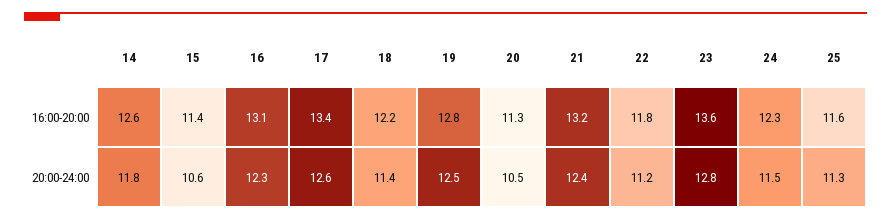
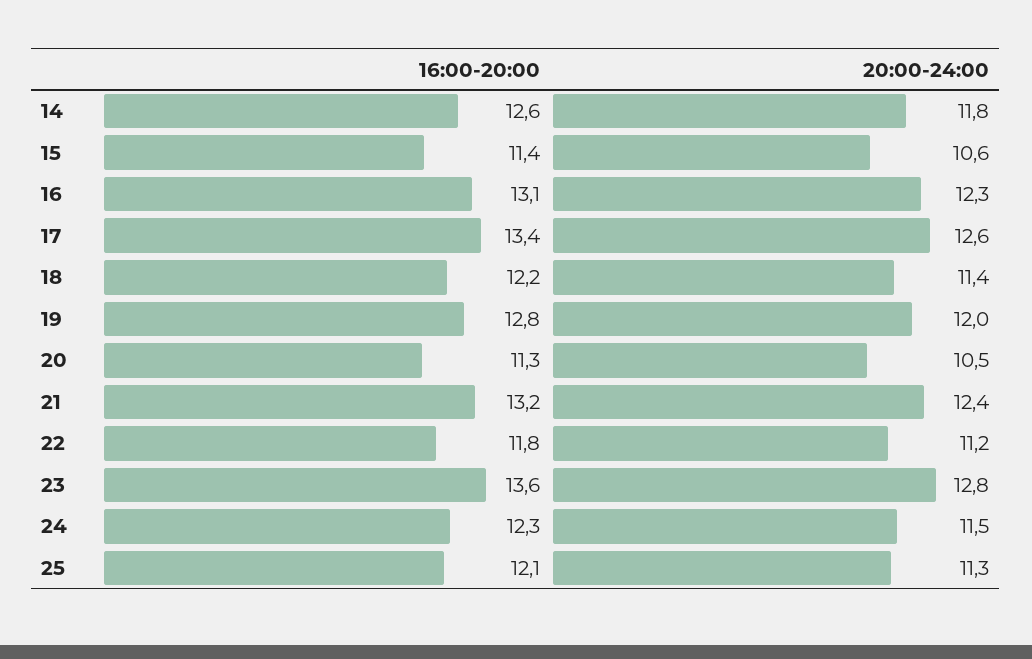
25, 16:00-20:00: 11.6 -> 12.1
19, 20:00-24:00: 12.5 -> 12

